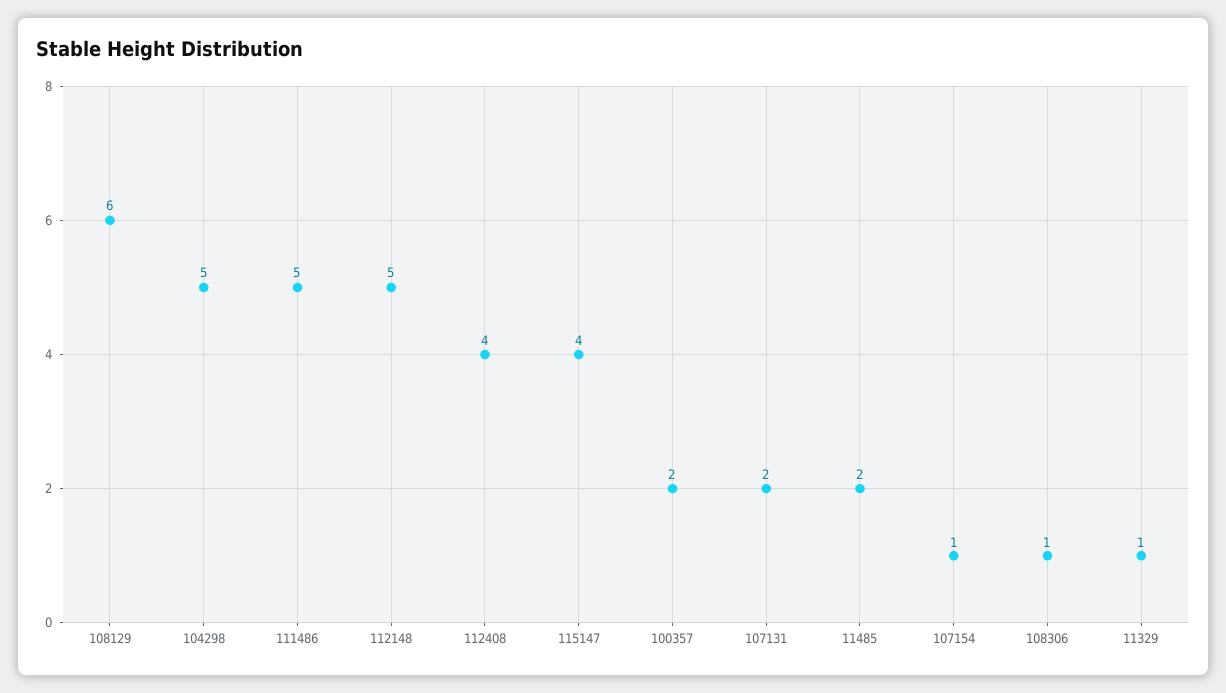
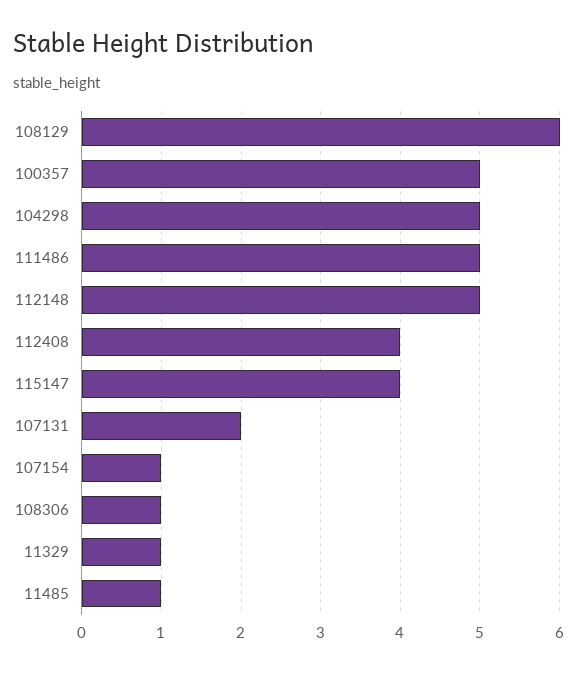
100357: 2 -> 5
11485: 2 -> 1

